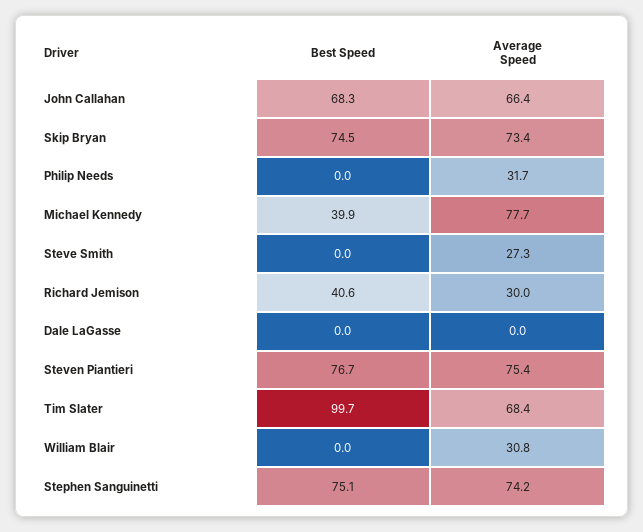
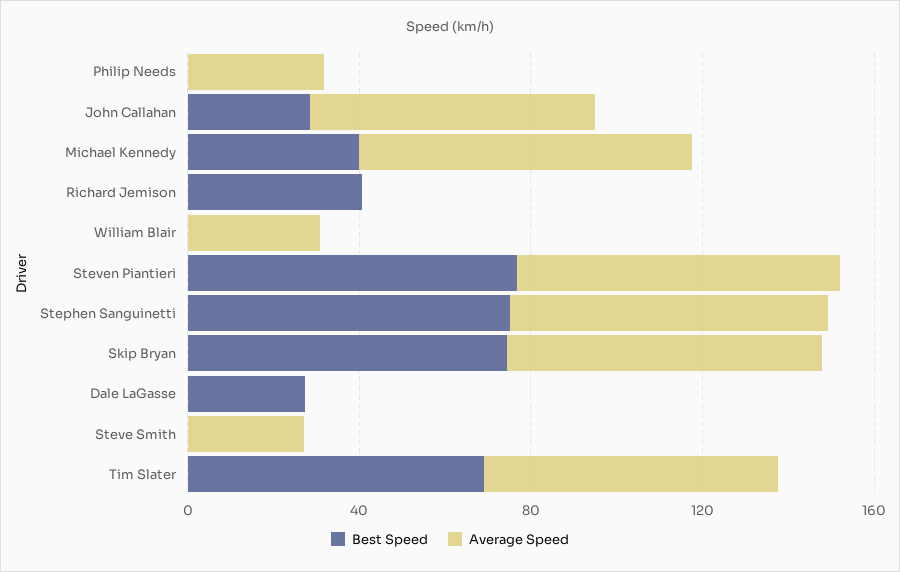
Best Speed, John Callahan: 68.3 -> 30
Average Speed, Richard Jemison: 30 -> 0
Best Speed, Dale LaGasse: 0 -> 30
Best Speed, Tim Slater: 99.7 -> 70

